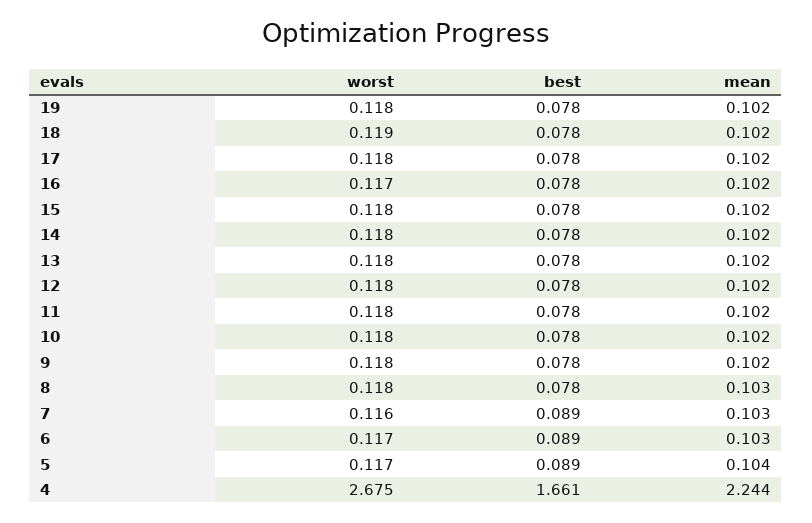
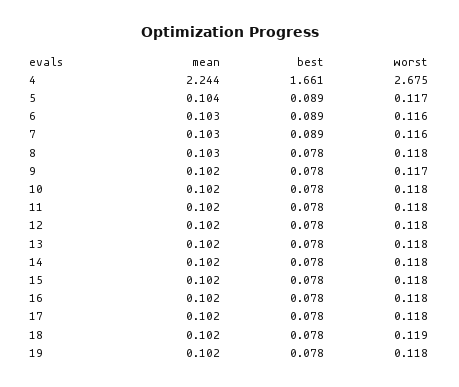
worst, 16: 0.117 -> 0.118
worst, 9: 0.118 -> 0.117
worst, 6: 0.117 -> 0.116

